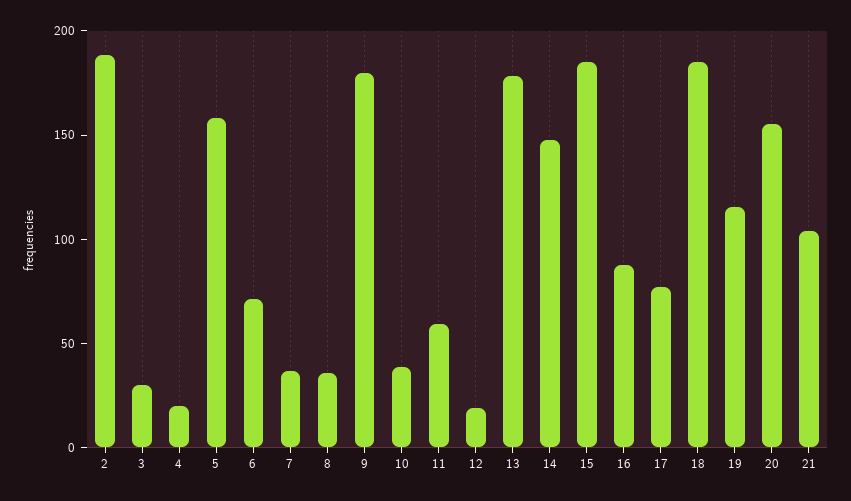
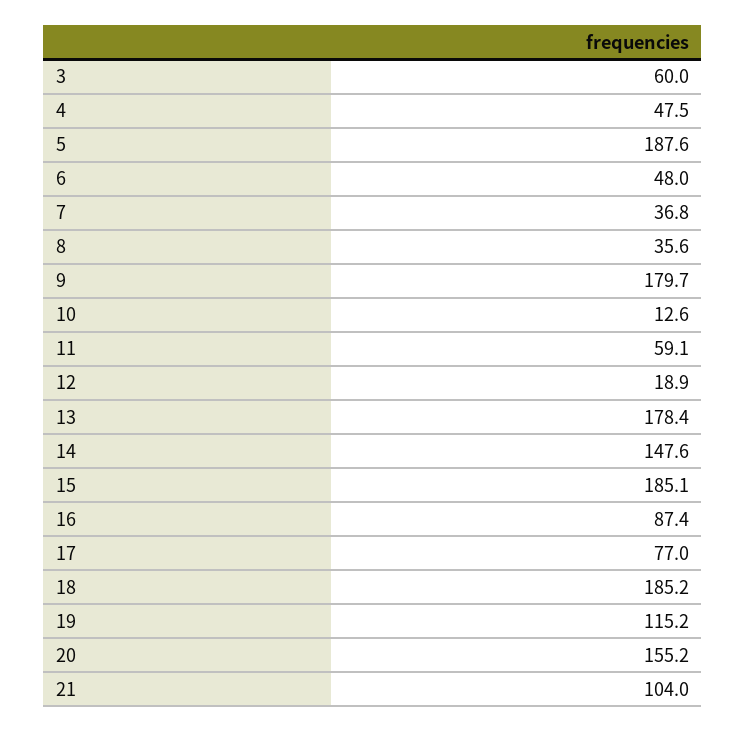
2: 190 -> none
3: 30 -> 60
4: 20 -> 47.5
5: 160 -> 187.6
6: 70 -> 48
10: 40 -> 12.6

